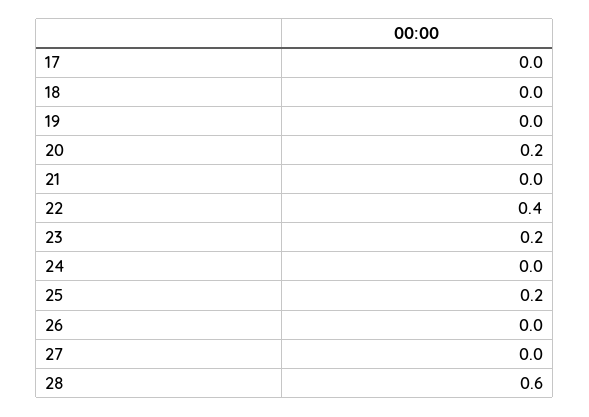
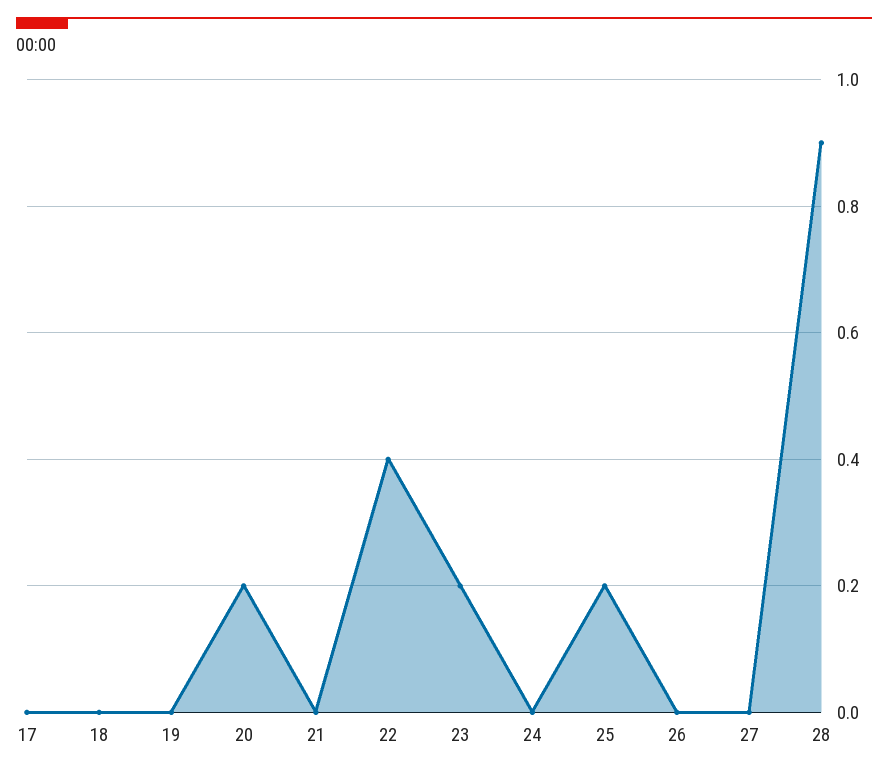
28: 0.6 -> 0.9

